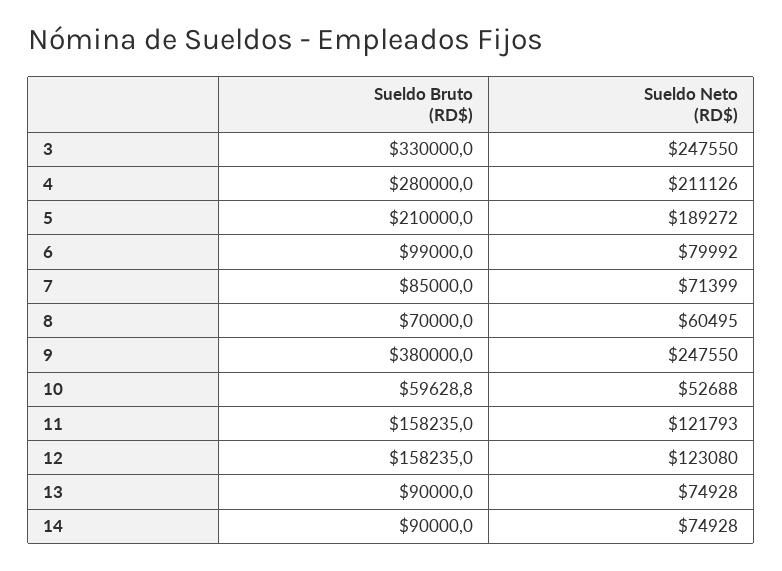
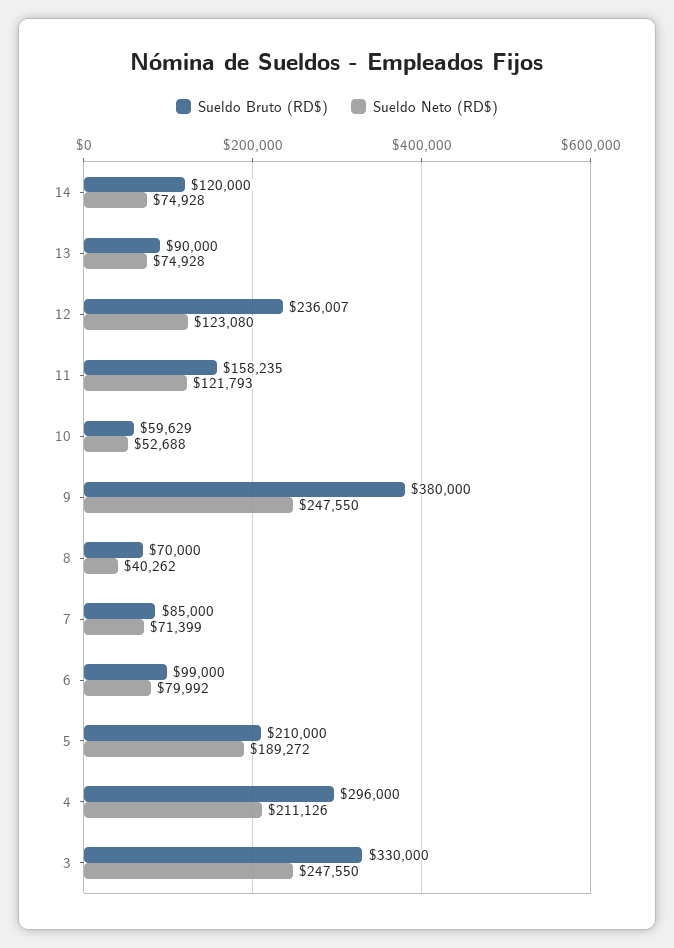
Sueldo Bruto (RD$), 4: 280000 -> 296000
Sueldo Neto (RD$), 8: 60495 -> 40262
Sueldo Bruto (RD$), 12: 158235 -> 236007
Sueldo Bruto (RD$), 14: 90000 -> 120000

